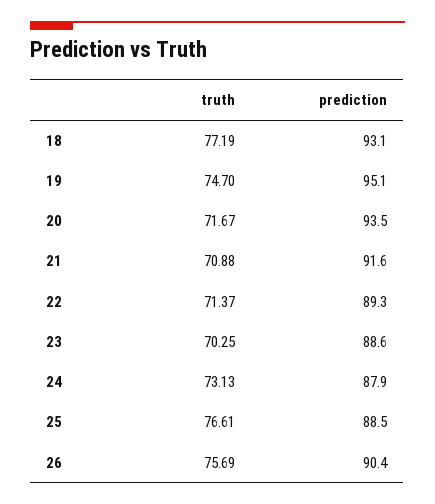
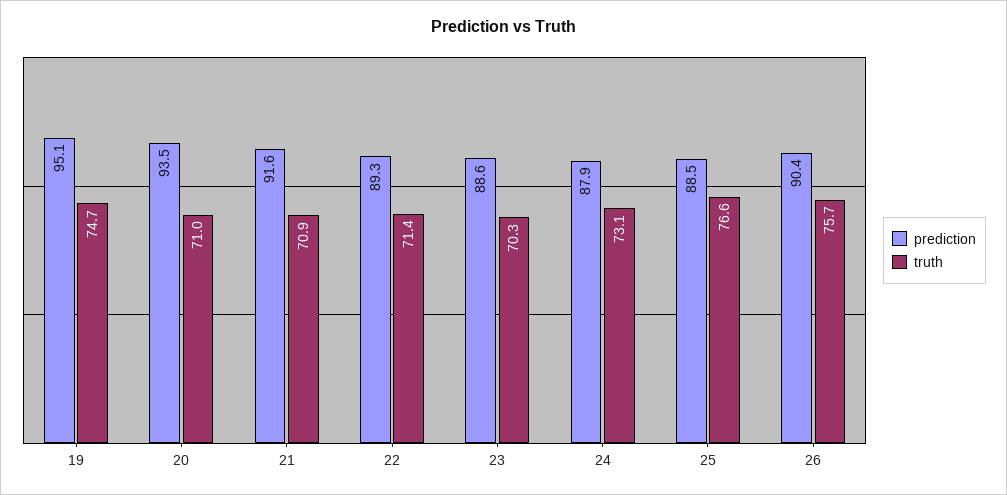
truth, 18: 77.19 -> none
prediction, 18: 93.1 -> none
truth, 20: 71.67 -> 71

